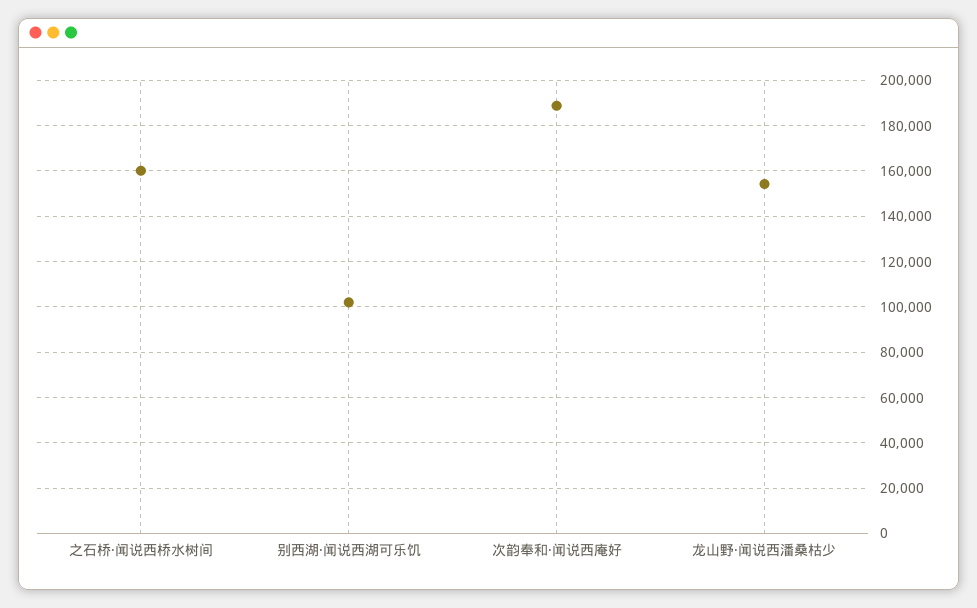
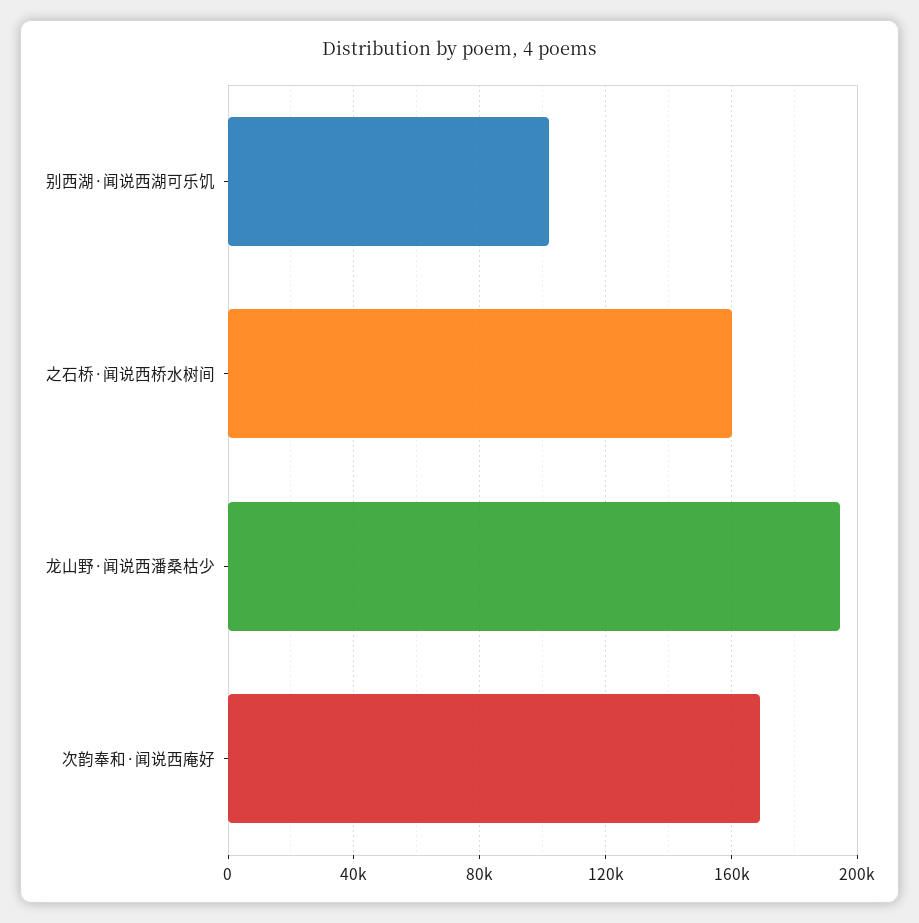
次韵奉和·闻说西庵好: 190000 -> 170000
龙山野·闻说西潘桑枯少: 155000 -> 195000

